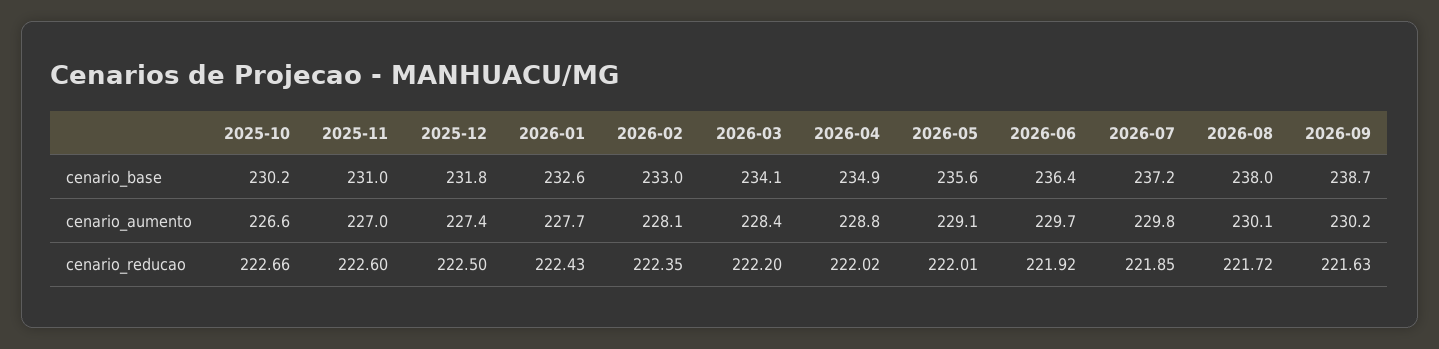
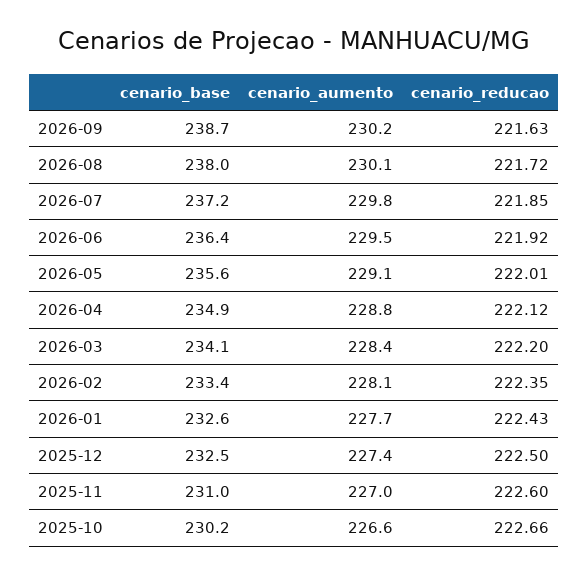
2025-12, cenario_base: 231.8 -> 232.5
2026-02, cenario_base: 233 -> 233.4
2026-06, cenario_aumento: 229.7 -> 229.5
2026-04, cenario_reducao: 222.02 -> 222.12

